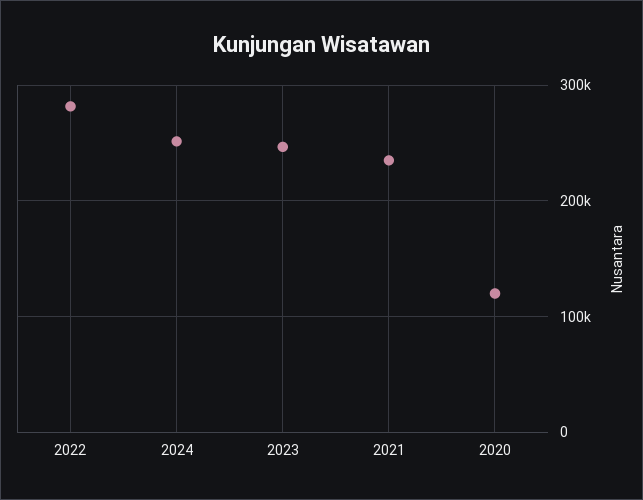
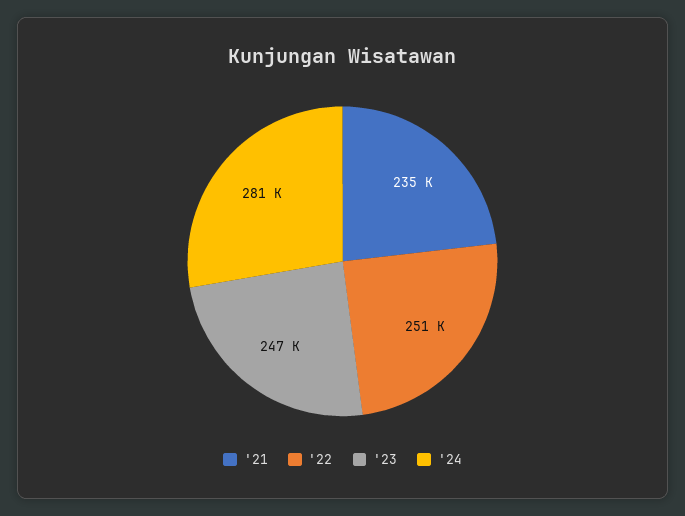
2022: 280000 -> 251000
2024: 250000 -> 281000
2020: 120000 -> none

